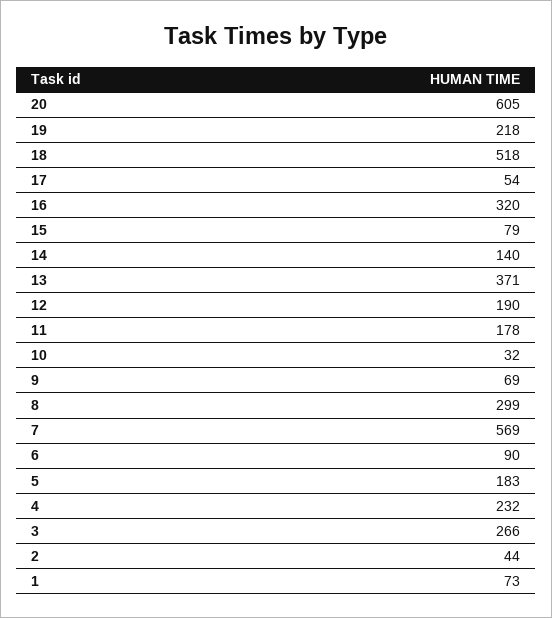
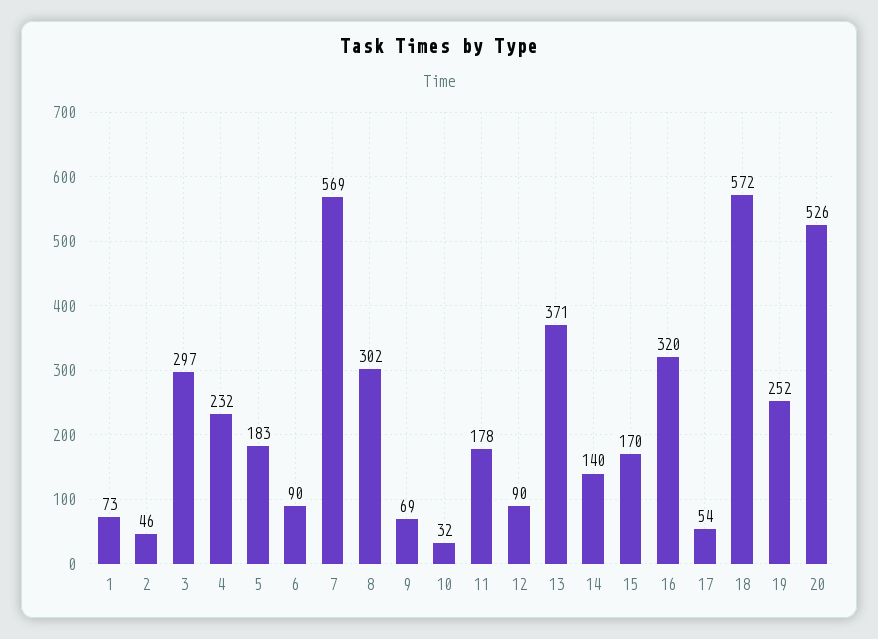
20: 605 -> 526
19: 218 -> 252
18: 518 -> 572
15: 79 -> 170
12: 190 -> 90
8: 299 -> 302
3: 266 -> 297
2: 44 -> 46

